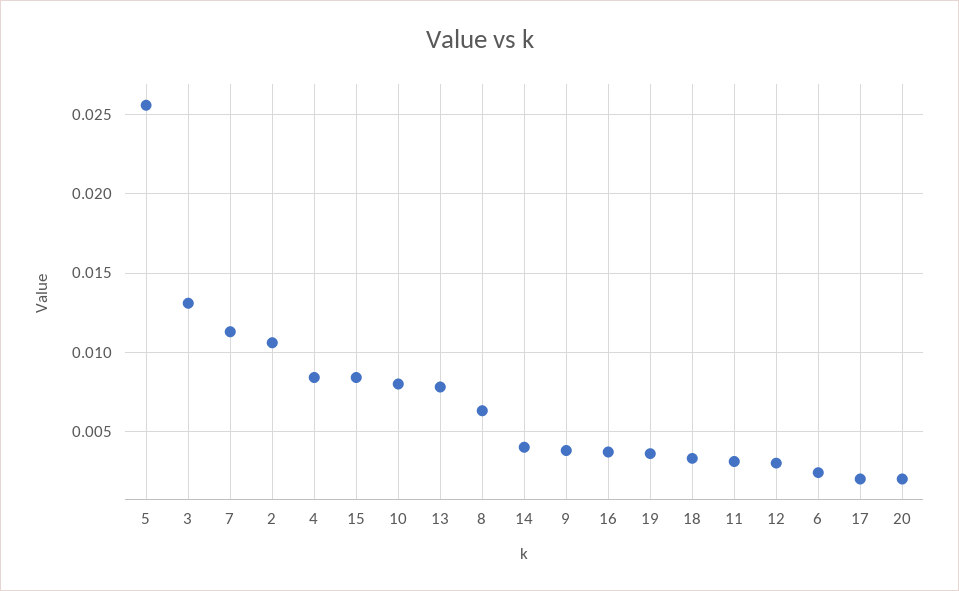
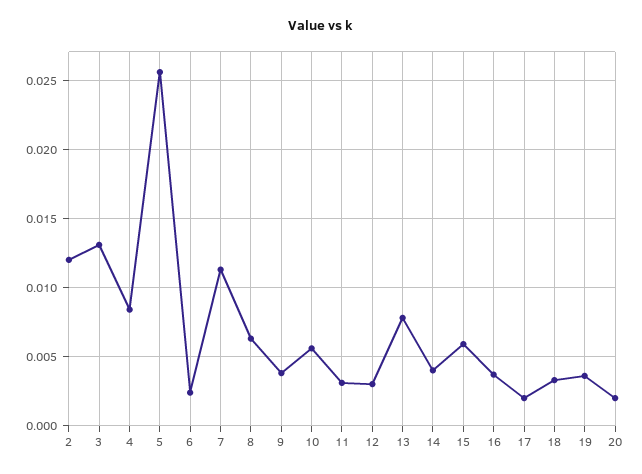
2: 0.0105 -> 0.012
15: 0.0085 -> 0.006
10: 0.008 -> 0.0055

